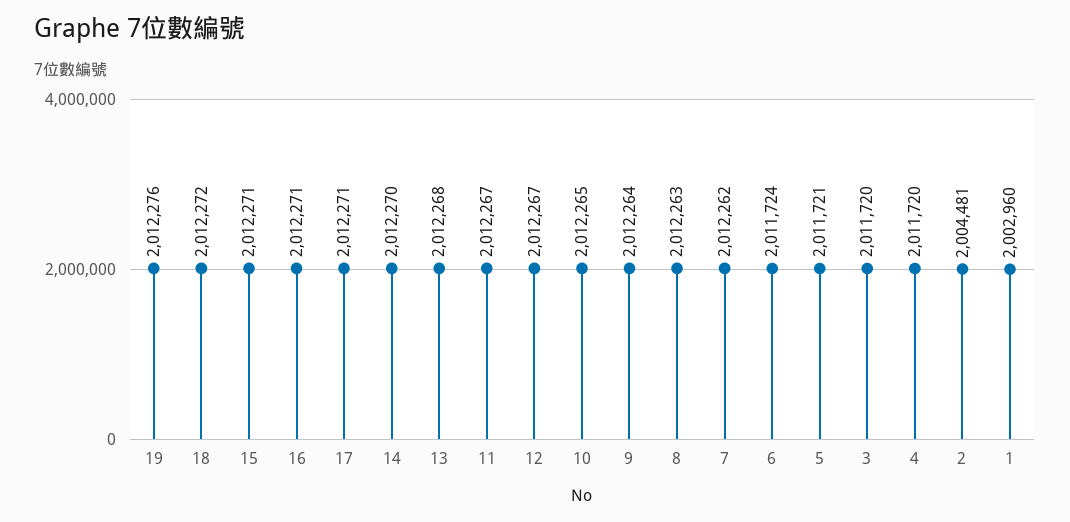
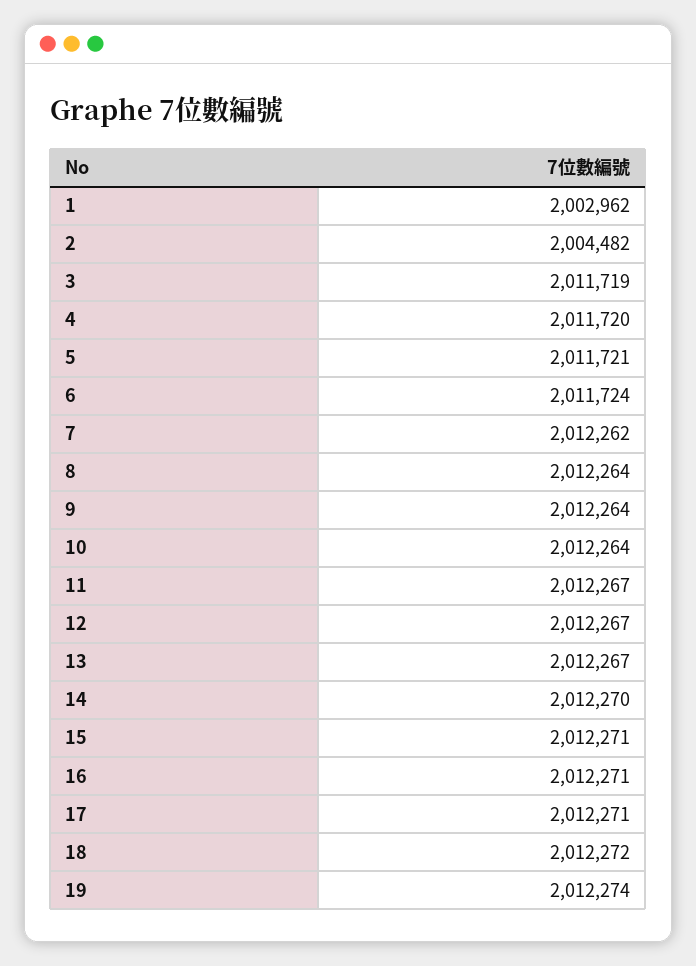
19: 2012276 -> 2012274
13: 2012268 -> 2012267
10: 2012265 -> 2012264
8: 2012263 -> 2012264
3: 2011720 -> 2011719
2: 2004481 -> 2004482
1: 2002960 -> 2002962

